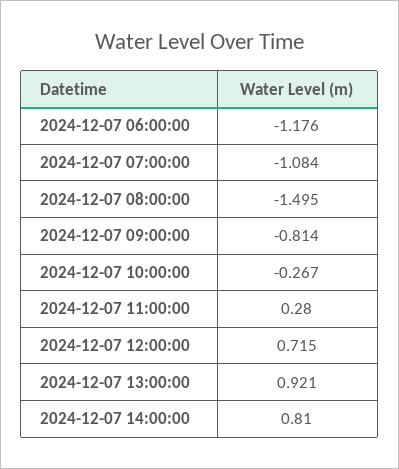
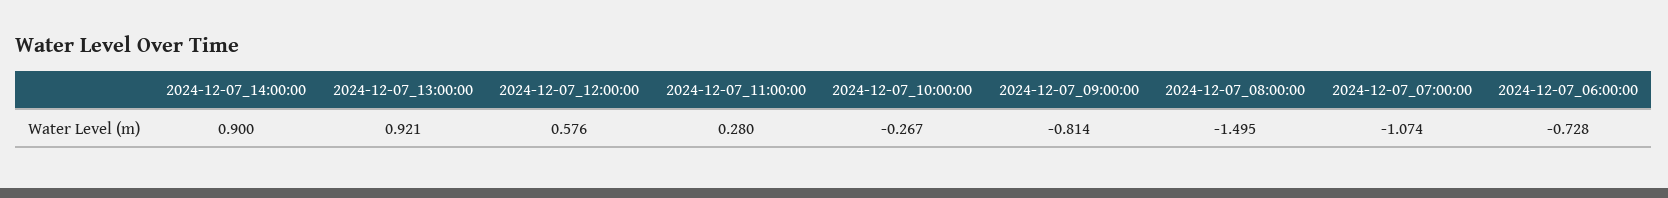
2024-12-07 06:00:00: -1.176 -> -0.728
2024-12-07 07:00:00: -1.084 -> -1.074
2024-12-07 12:00:00: 0.715 -> 0.576
2024-12-07 14:00:00: 0.81 -> 0.9

